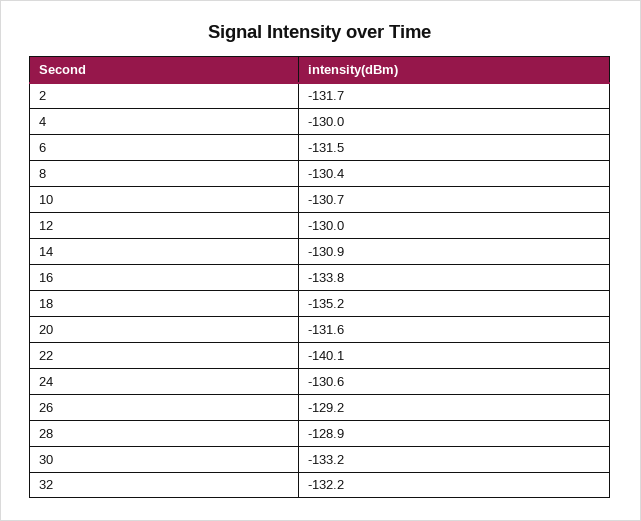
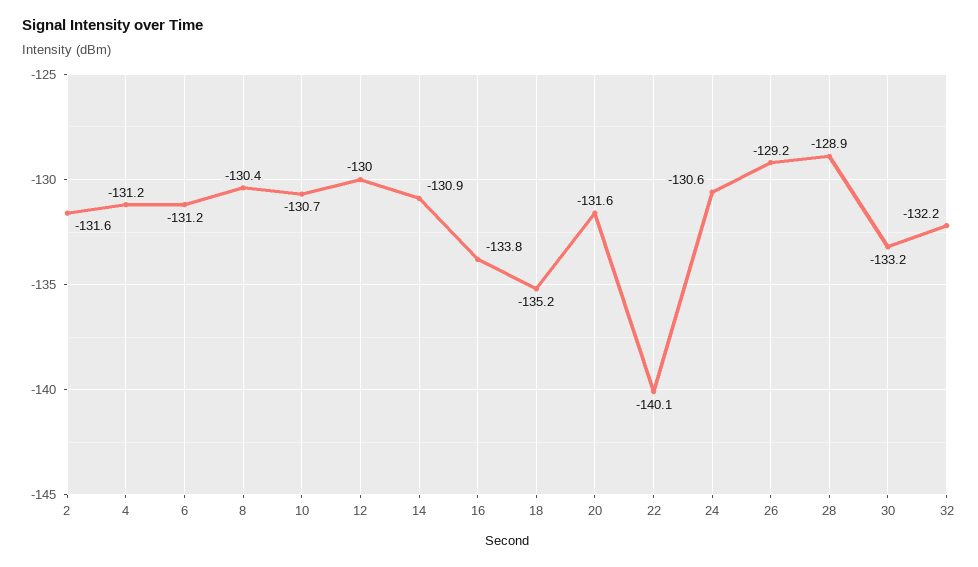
2: -131.7 -> -131.6
4: -130 -> -131.2
6: -131.5 -> -131.2

